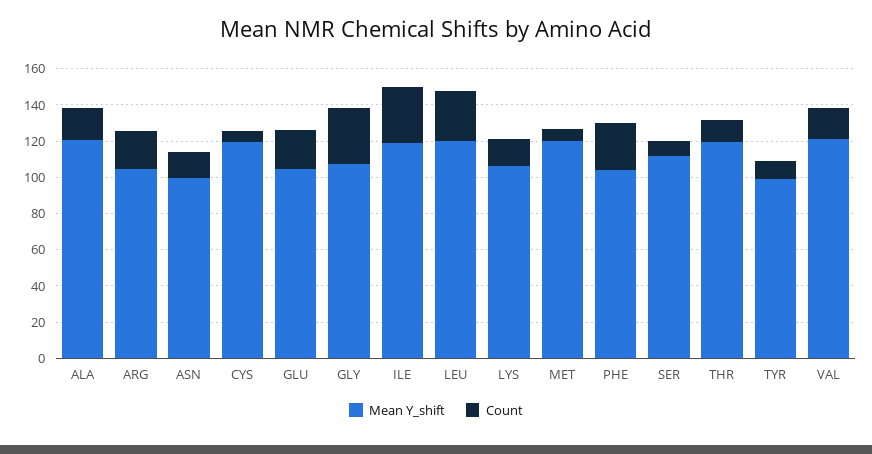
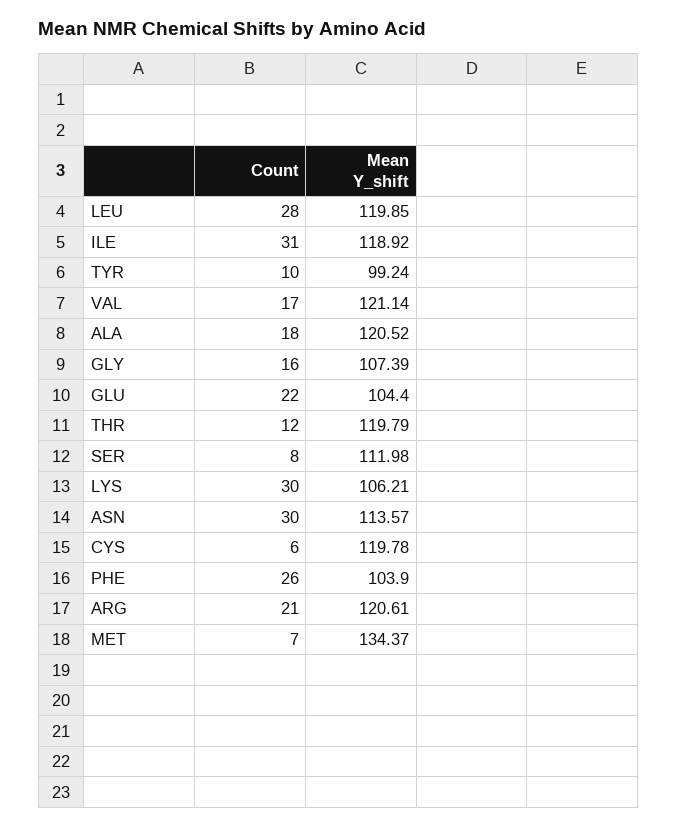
Mean Y_shift, ARG: 105 -> 120.61
Mean Y_shift, ASN: 100 -> 113.57
Count, ASN: 15 -> 30
Count, GLY: 30 -> 16
Count, LYS: 15 -> 30
Mean Y_shift, MET: 120 -> 134.37

